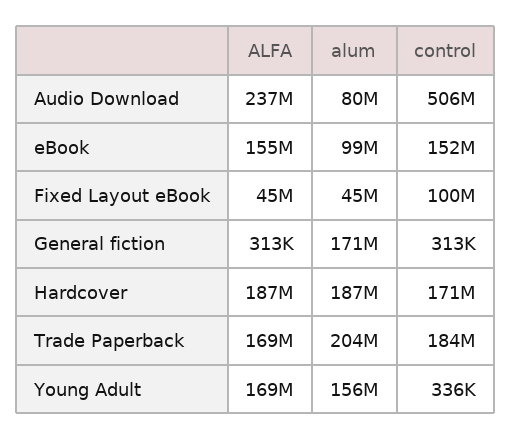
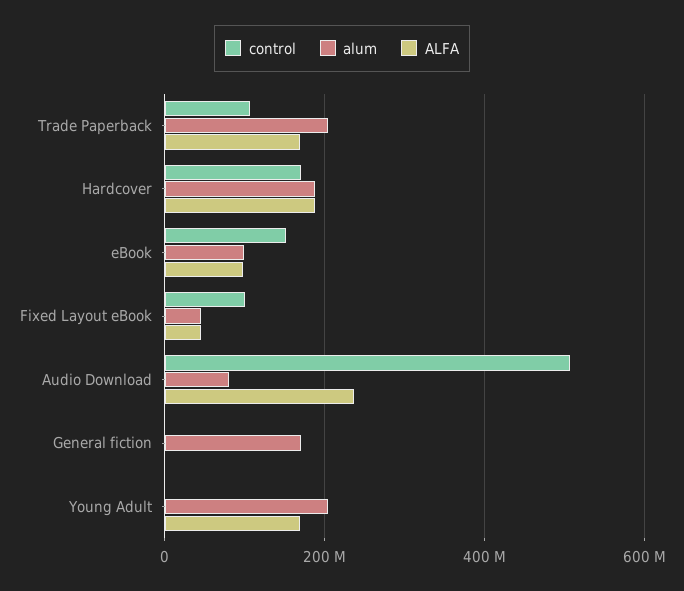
ALFA, eBook: 155000000 -> 100000000
control, Trade Paperback: 184000000 -> 100000000
alum, Young Adult: 156000000 -> 200000000

